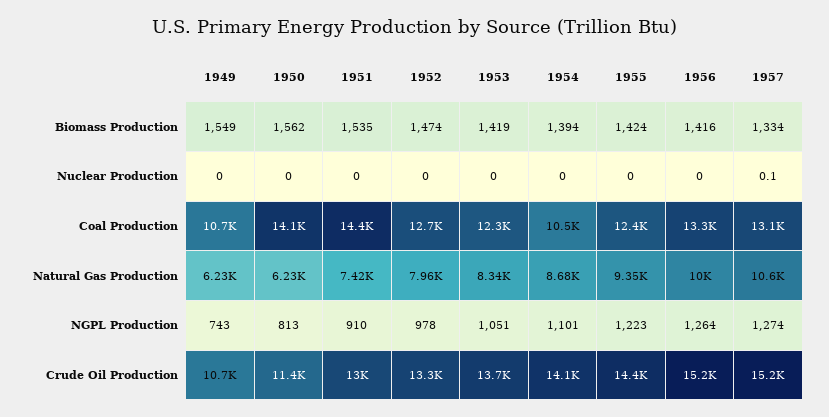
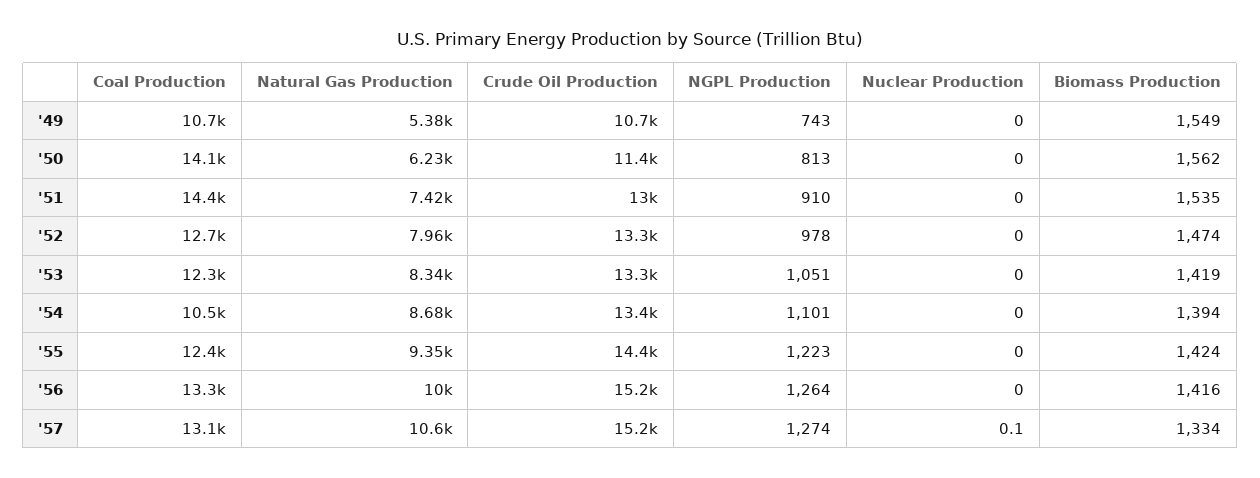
1949, Natural Gas Production: 6230 -> 5380
1953, Crude Oil Production: 13700 -> 13300
1954, Crude Oil Production: 14100 -> 13400

